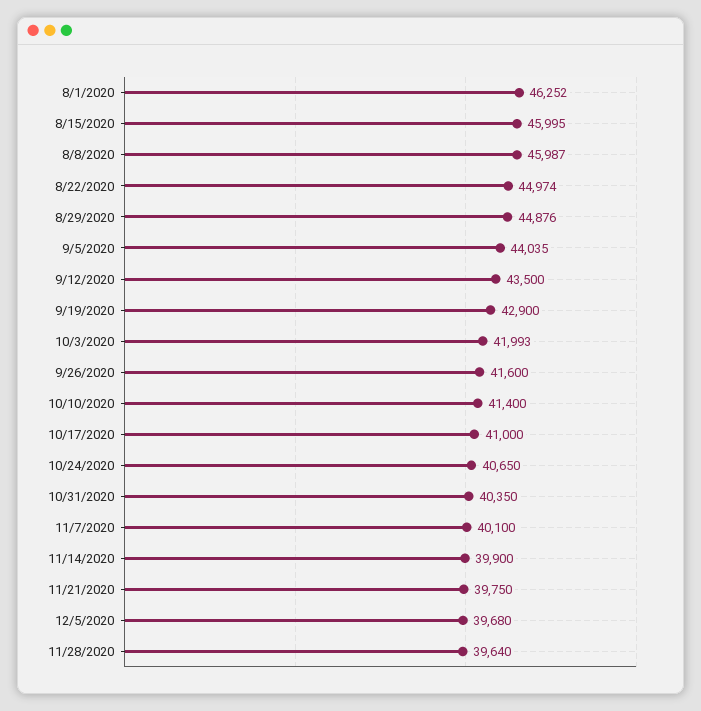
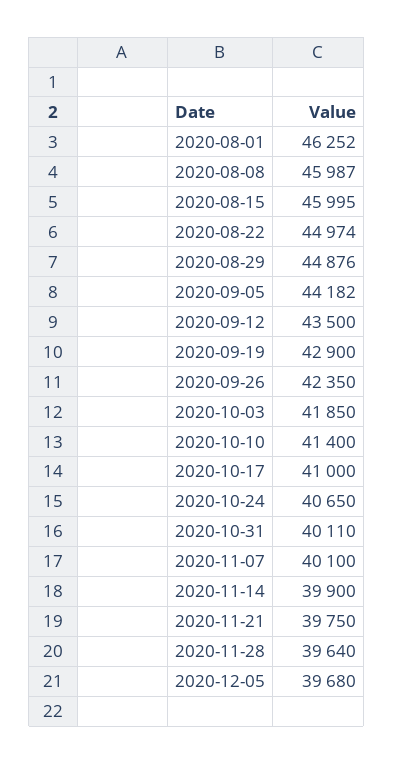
9/5/2020: 44035 -> 44182
10/3/2020: 41993 -> 41850
9/26/2020: 41600 -> 42350
10/31/2020: 40350 -> 40110

